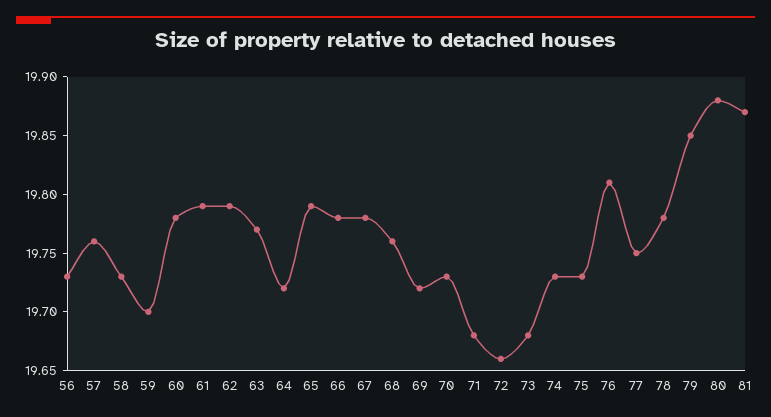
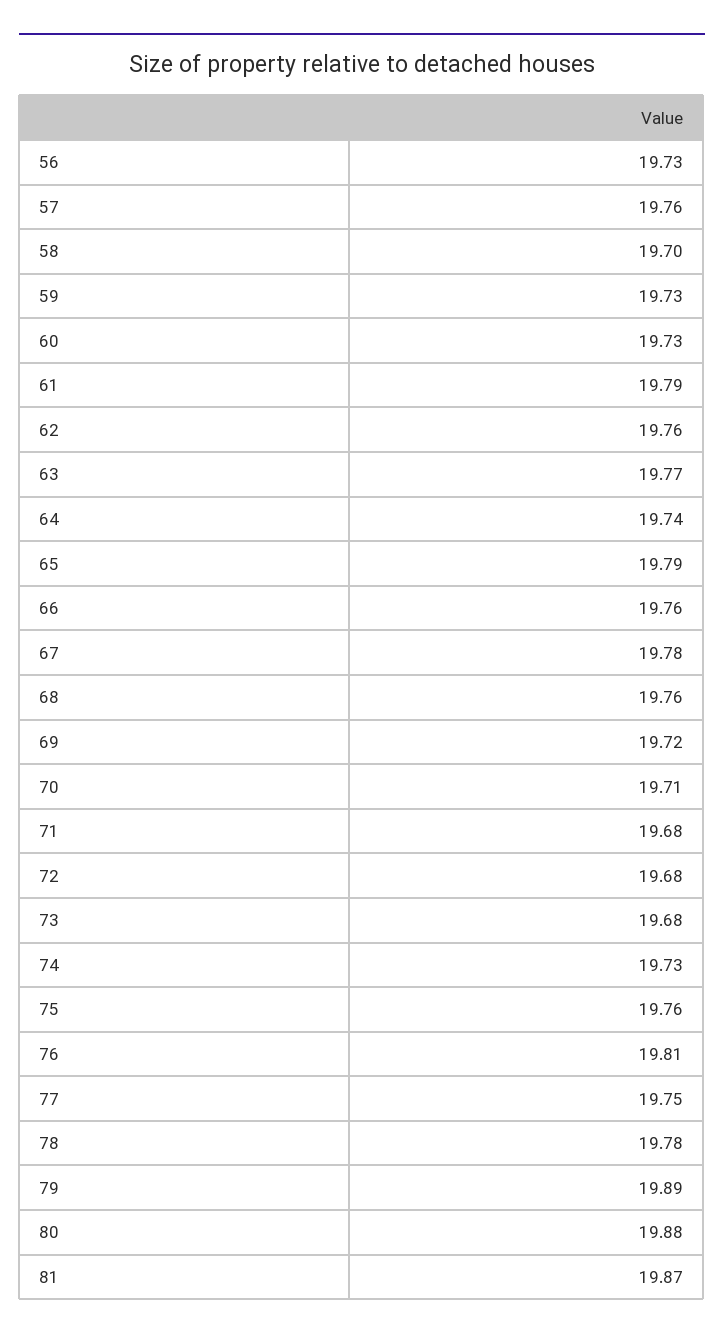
58: 19.73 -> 19.7
59: 19.7 -> 19.73
60: 19.78 -> 19.73
62: 19.79 -> 19.76
64: 19.72 -> 19.74
66: 19.78 -> 19.76
70: 19.73 -> 19.71
72: 19.66 -> 19.68
75: 19.73 -> 19.76
79: 19.85 -> 19.89

